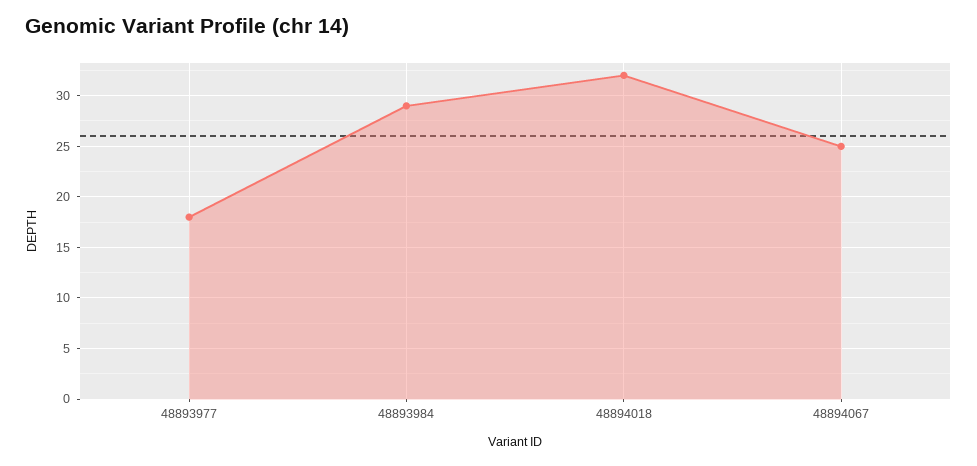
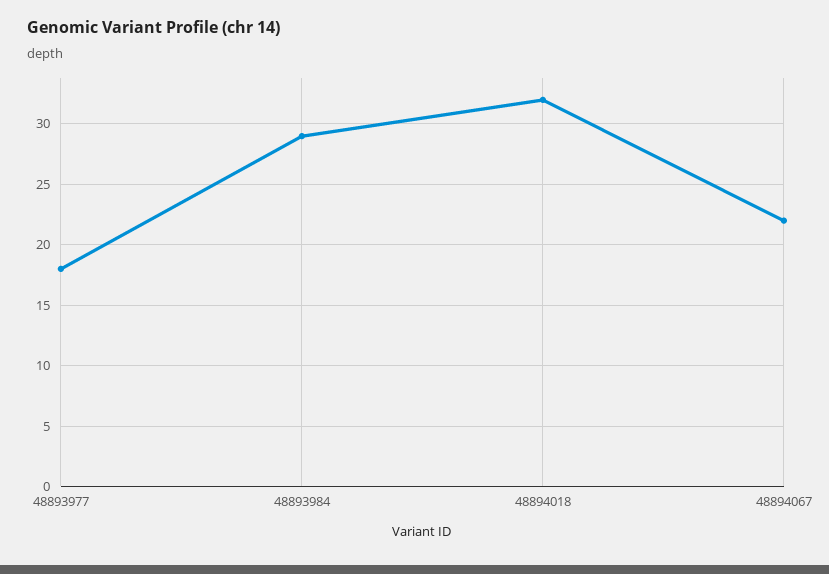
48894067: 25 -> 22

